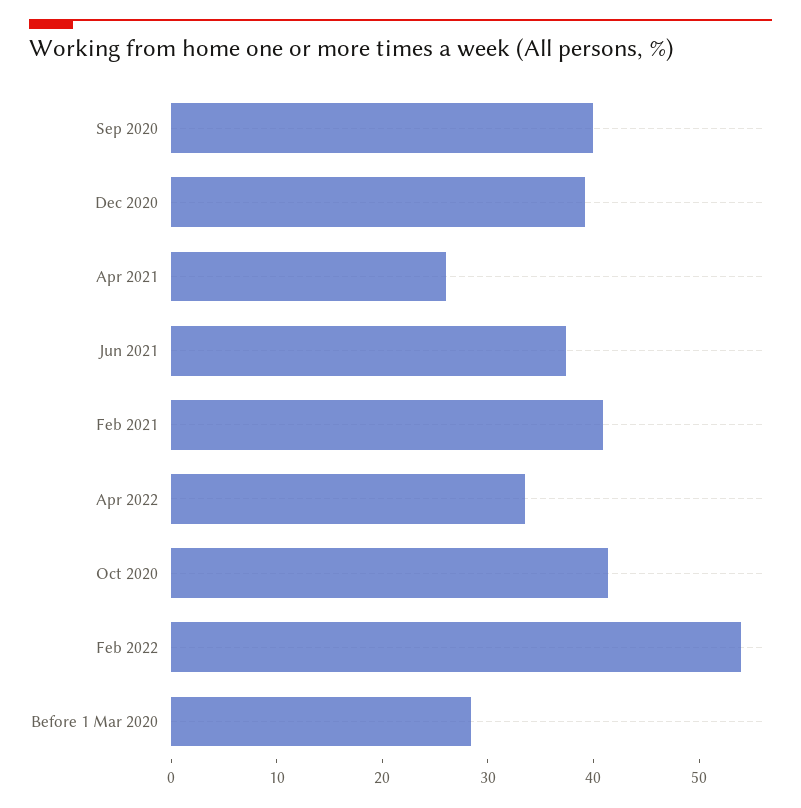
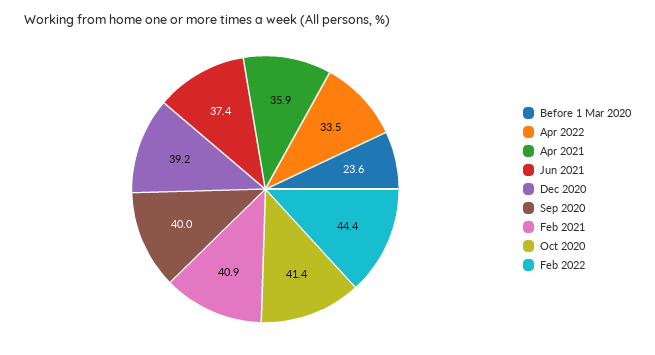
Apr 2021: 26 -> 35.9
Feb 2022: 54 -> 44.4
Before 1 Mar 2020: 28 -> 23.6

